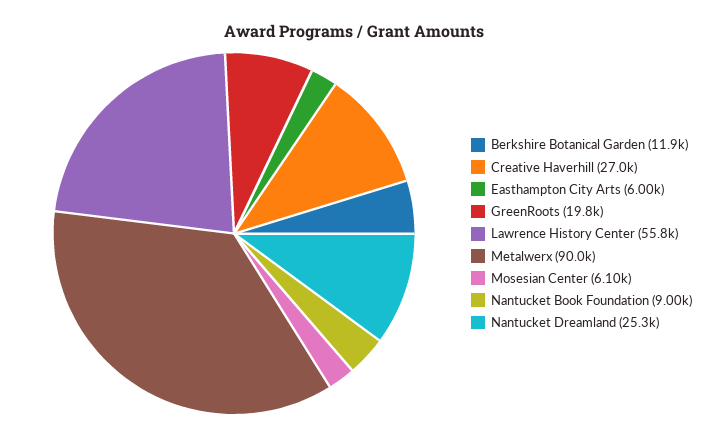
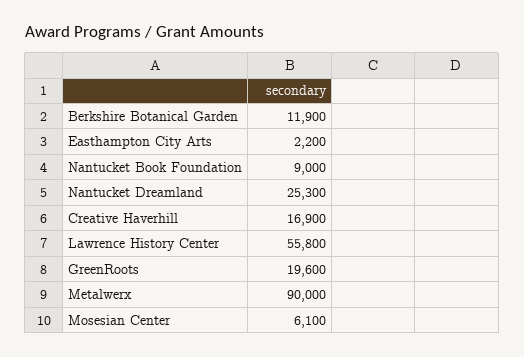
Creative Haverhill: 27000 -> 16900
Easthampton City Arts: 6000 -> 2200
GreenRoots: 19800 -> 19600

